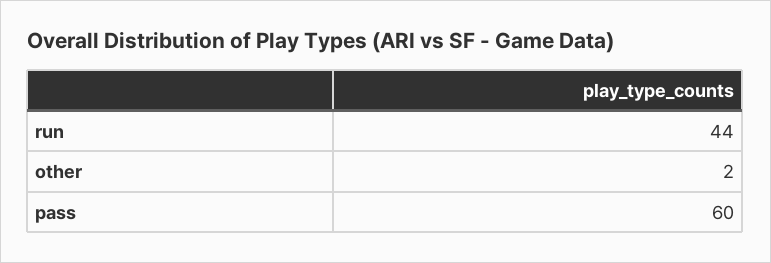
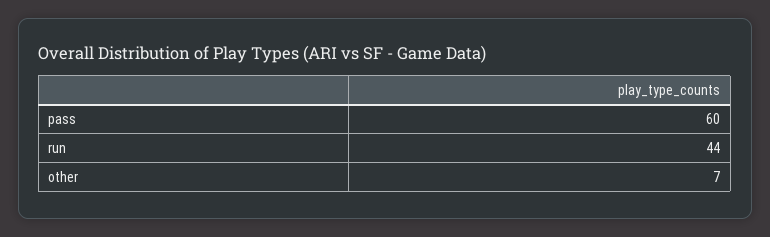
other: 2 -> 7

